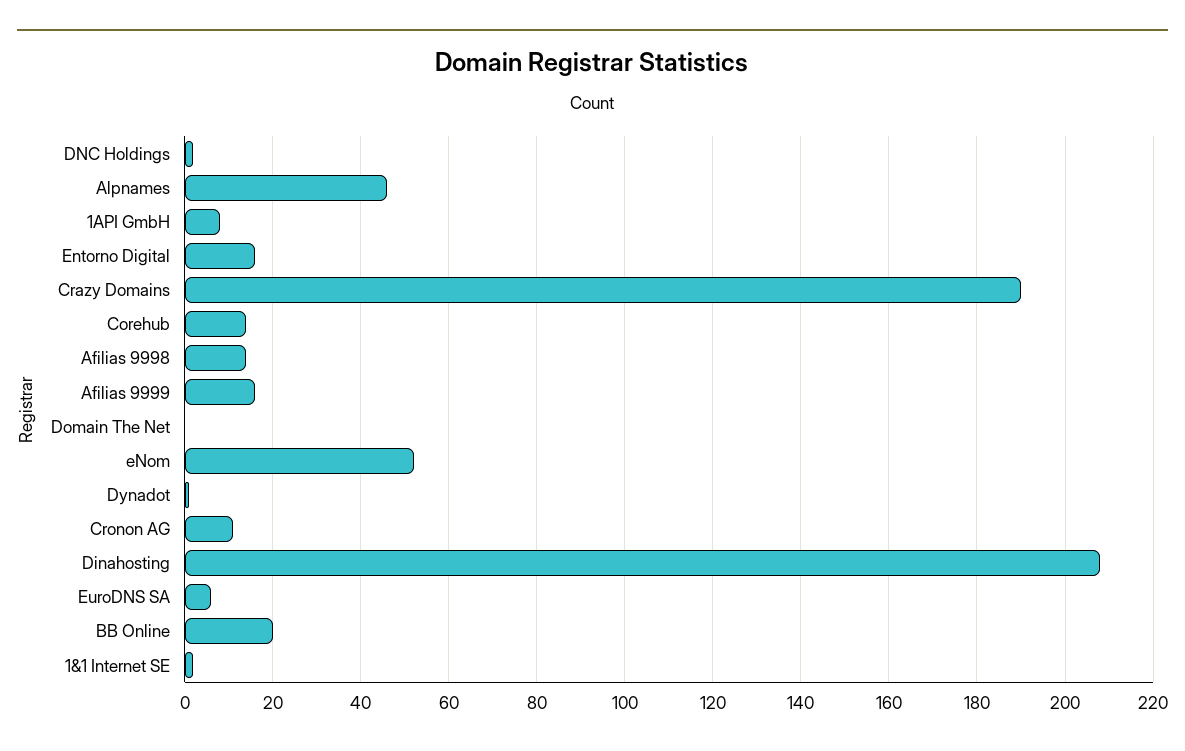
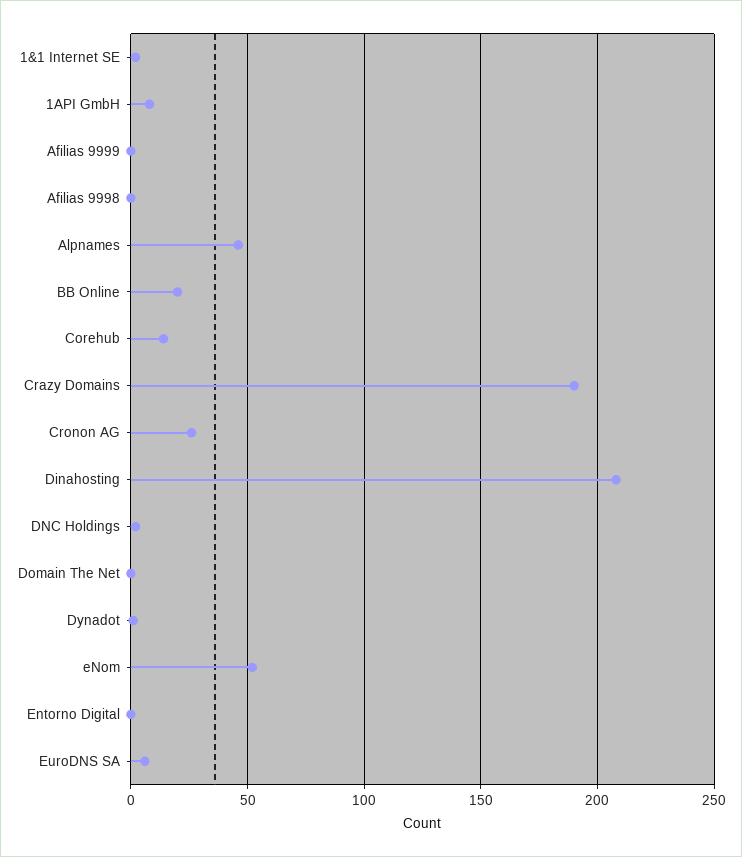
Entorno Digital: 15 -> 0
Afilias 9998: 15 -> 0
Afilias 9999: 15 -> 0
Cronon AG: 10 -> 25

